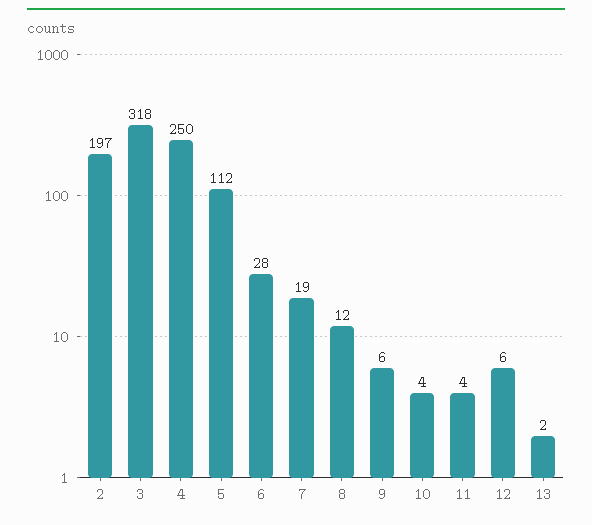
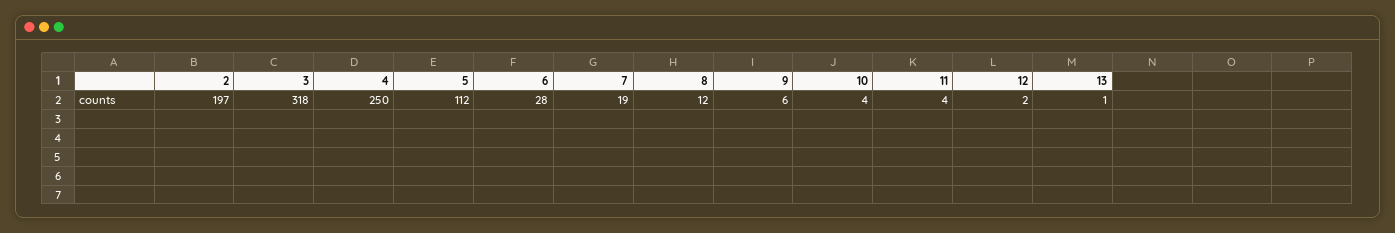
12: 6 -> 2
13: 2 -> 1

